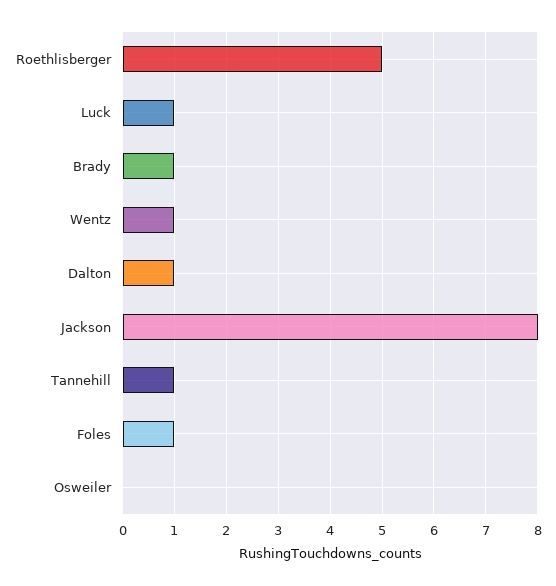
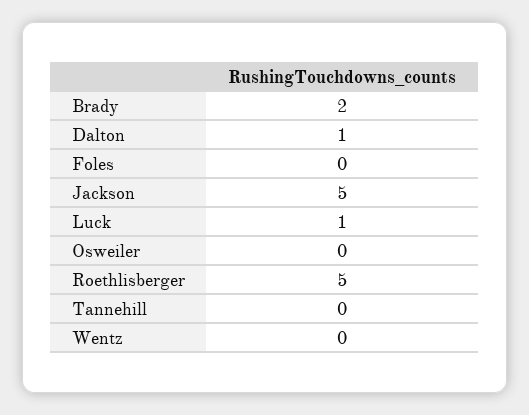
Brady: 1 -> 2
Wentz: 1 -> 0
Jackson: 8 -> 5
Tannehill: 1 -> 0
Foles: 1 -> 0

